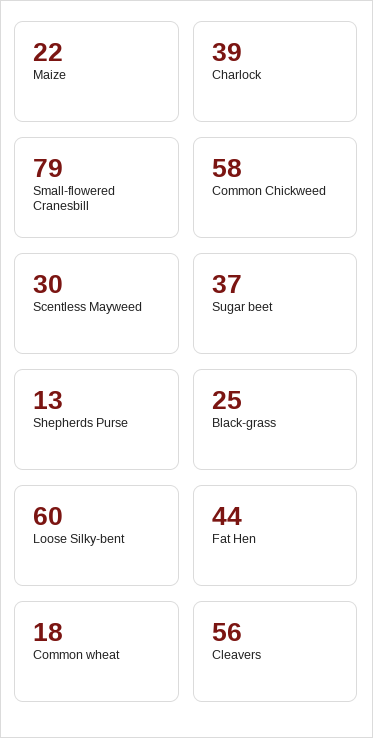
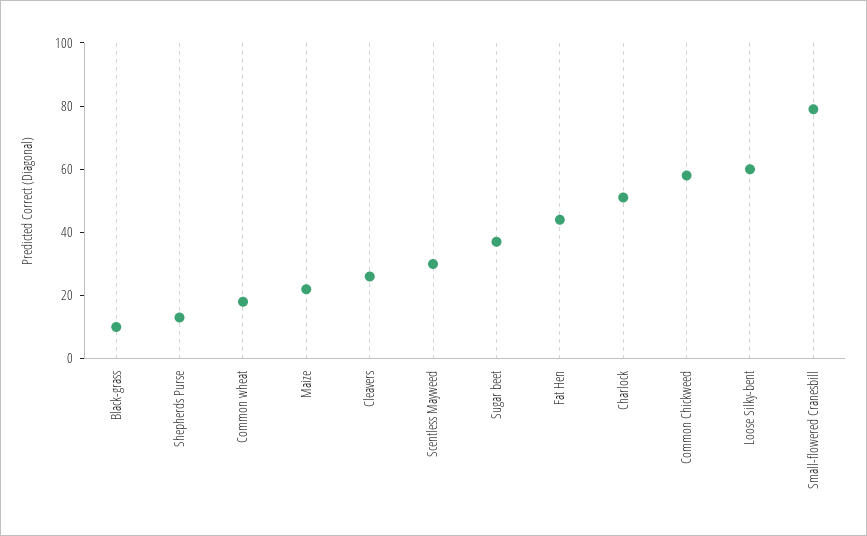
Charlock: 39 -> 50
Black-grass: 25 -> 10
Cleavers: 56 -> 25

